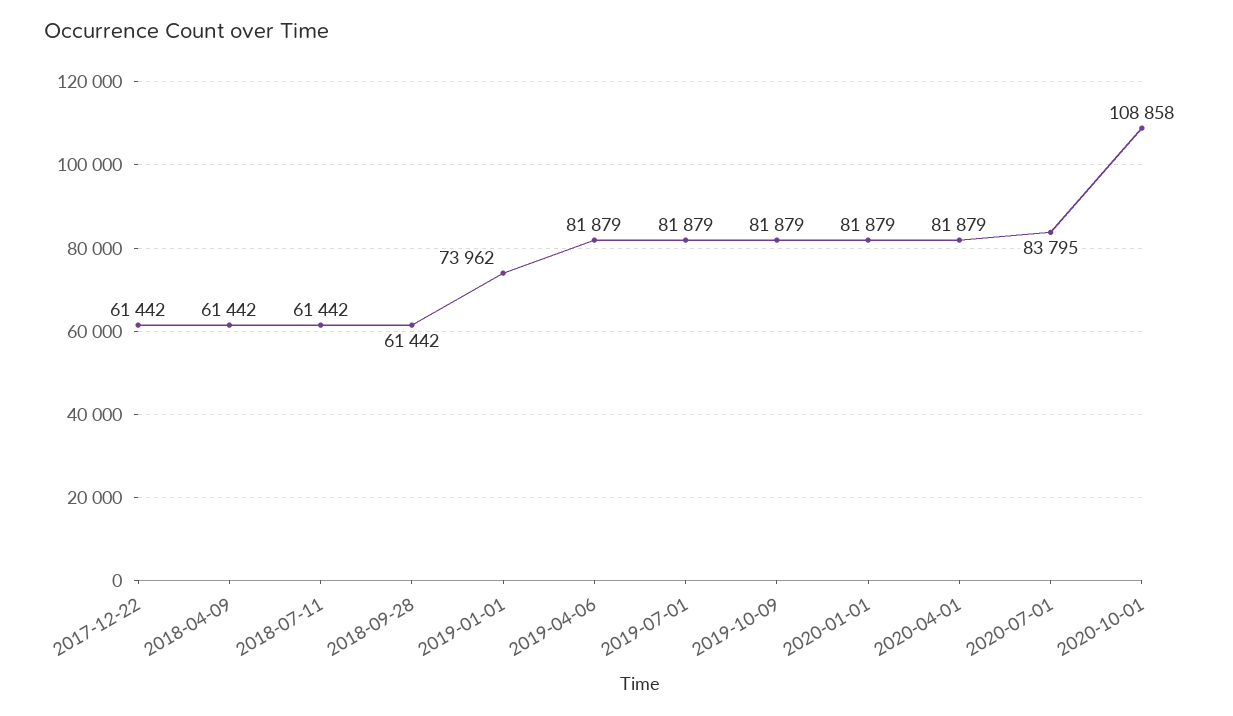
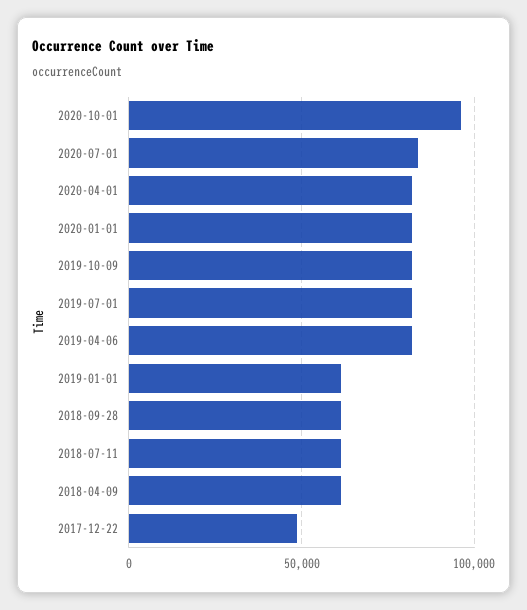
2017-12-22: 61442 -> 50000
2019-01-01: 73962 -> 60000
2020-10-01: 108858 -> 95000

